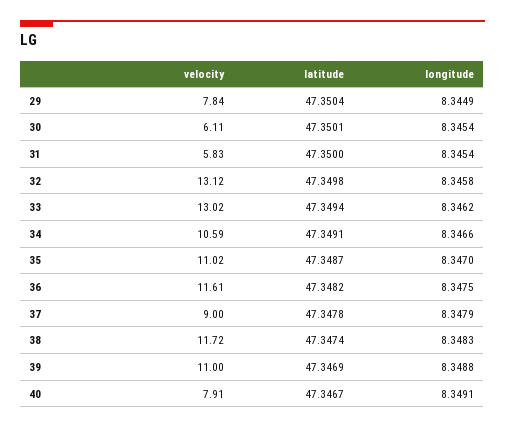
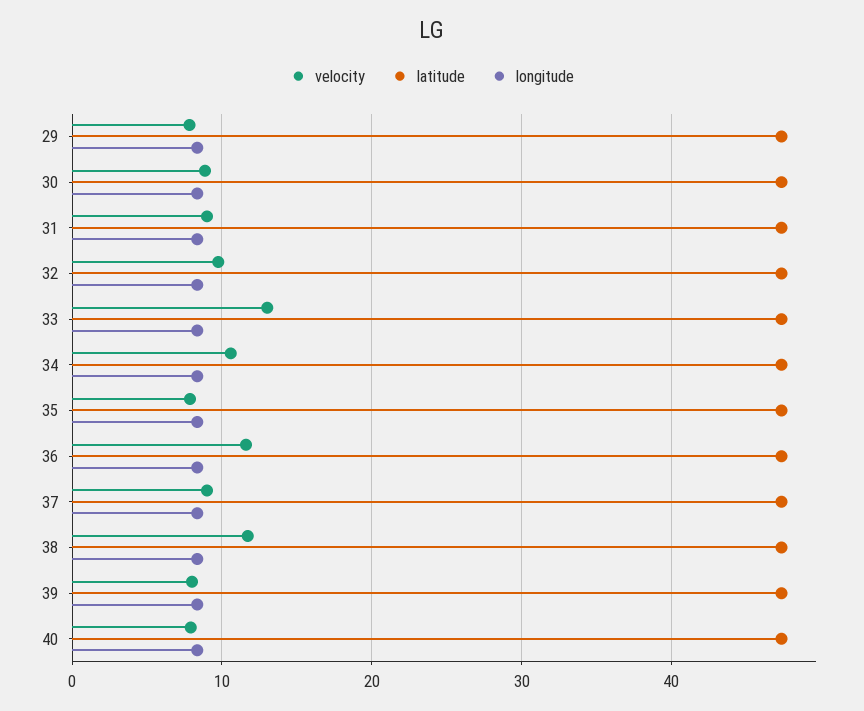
velocity, 30: 6.11 -> 9
velocity, 31: 5.83 -> 9
velocity, 32: 13.12 -> 10
velocity, 35: 11.02 -> 8
velocity, 39: 11 -> 8

